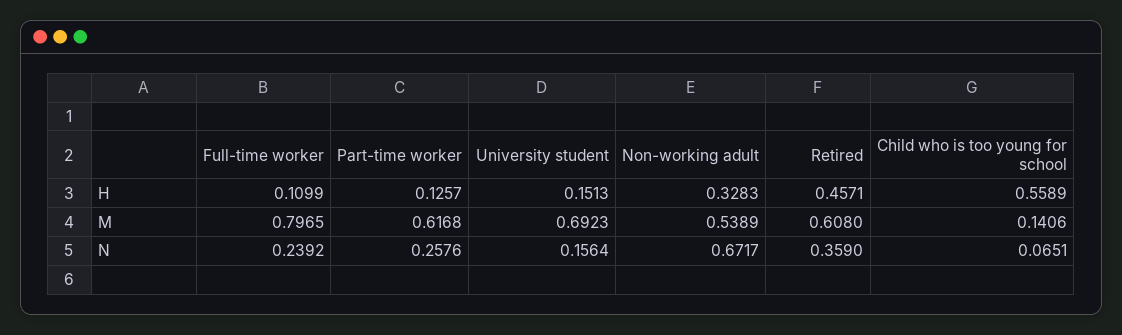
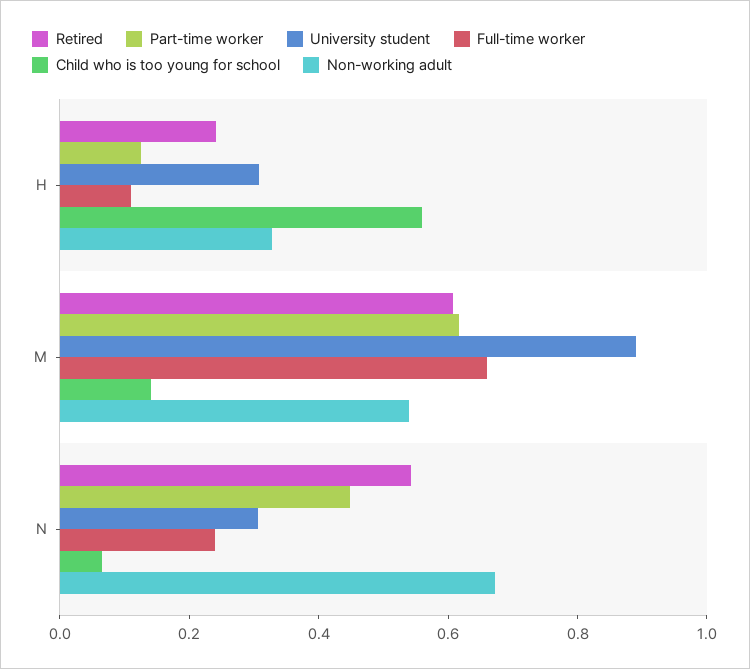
University student, H: 0.1513 -> 0.3
Retired, H: 0.4571 -> 0.25
Full-time worker, M: 0.7965 -> 0.65
University student, M: 0.6923 -> 0.9
Part-time worker, N: 0.2576 -> 0.45
University student, N: 0.1564 -> 0.3
Retired, N: 0.359 -> 0.55

